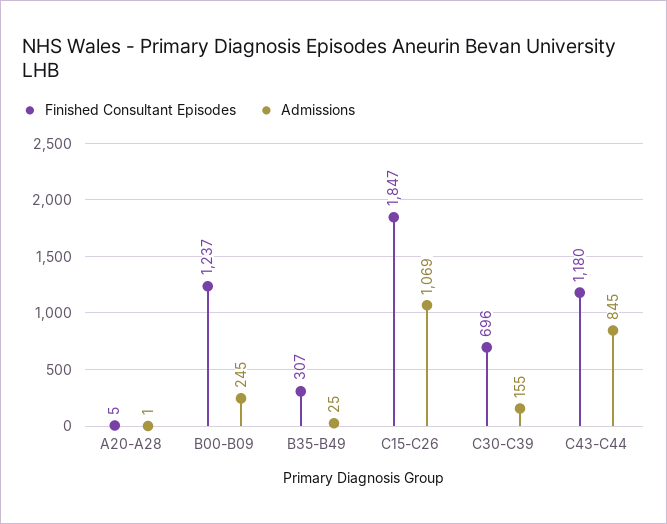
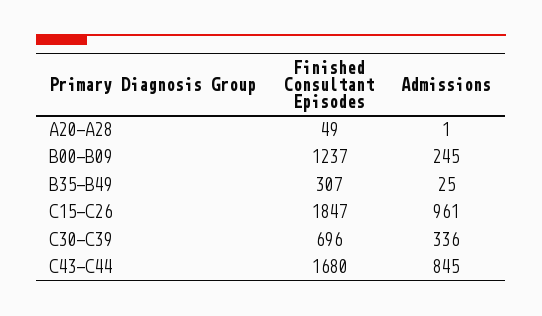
Finished Consultant Episodes, A20-A28: 5 -> 49
Admissions, C15-C26: 1069 -> 961
Admissions, C30-C39: 155 -> 336
Finished Consultant Episodes, C43-C44: 1180 -> 1680

